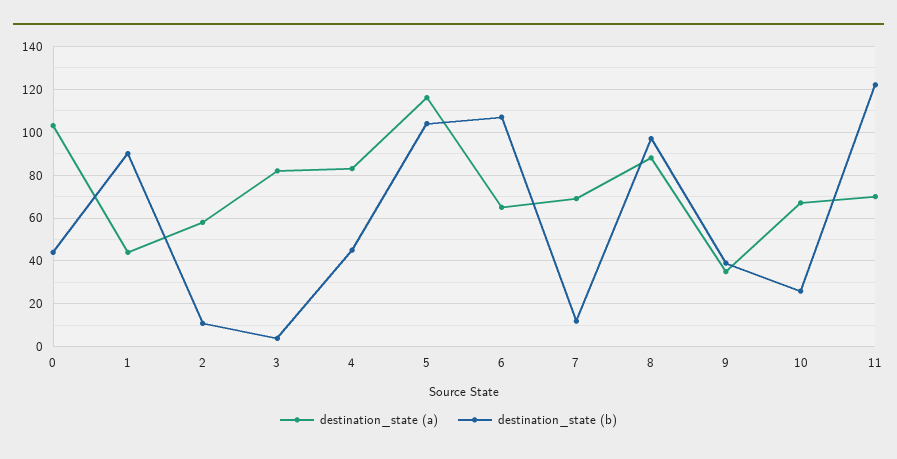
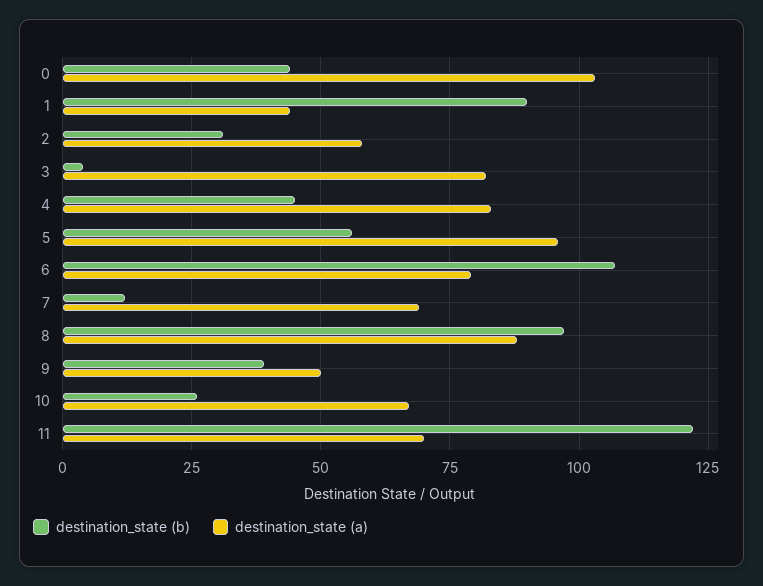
destination_state (b), 2: 10 -> 30
destination_state (a), 5: 115 -> 95
destination_state (b), 5: 105 -> 55
destination_state (a), 6: 65 -> 80
destination_state (a), 9: 35 -> 50

